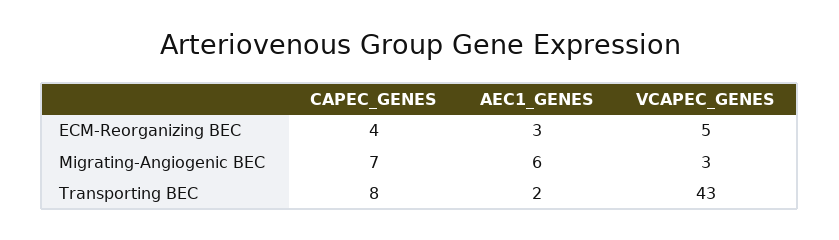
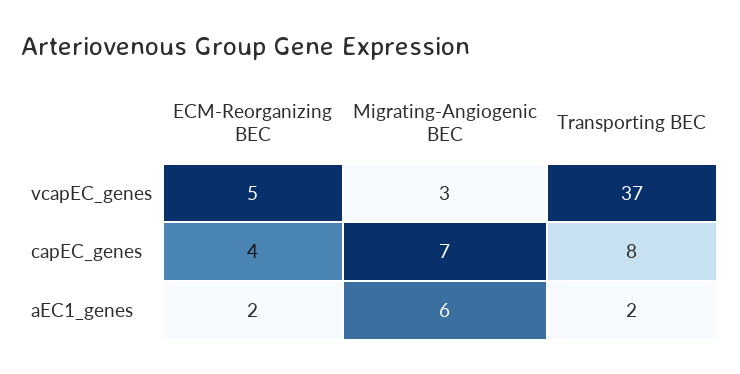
AEC1_GENES, ECM-Reorganizing BEC: 3 -> 2
VCAPEC_GENES, Transporting BEC: 43 -> 37

